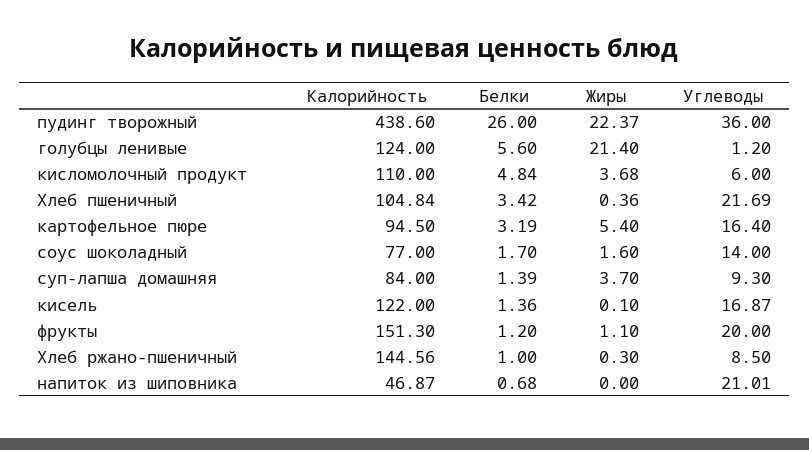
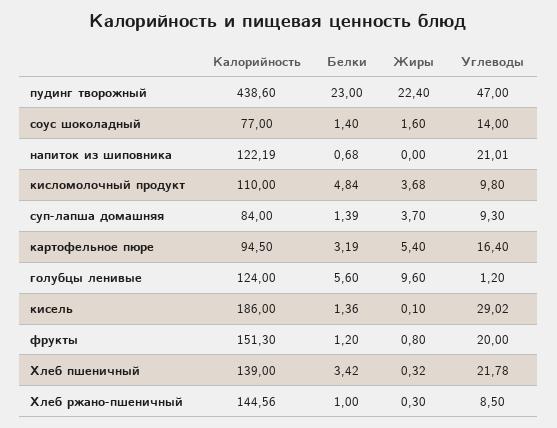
Белки, пудинг творожный: 26 -> 23
Жиры, пудинг творожный: 22.37 -> 22.4
Углеводы, пудинг творожный: 36 -> 47
Жиры, голубцы ленивые: 21.4 -> 9.6
Углеводы, кисломолочный продукт: 6 -> 9.8
Калорийность, Хлеб пшеничный: 104.84 -> 139
Жиры, Хлеб пшеничный: 0.36 -> 0.32
Углеводы, Хлеб пшеничный: 21.69 -> 21.78
Белки, соус шоколадный: 1.7 -> 1.4
Калорийность, кисель: 122 -> 186
Углеводы, кисель: 16.87 -> 29.02
Жиры, фрукты: 1.1 -> 0.8
Калорийность, напиток из шиповника: 46.87 -> 122.19

